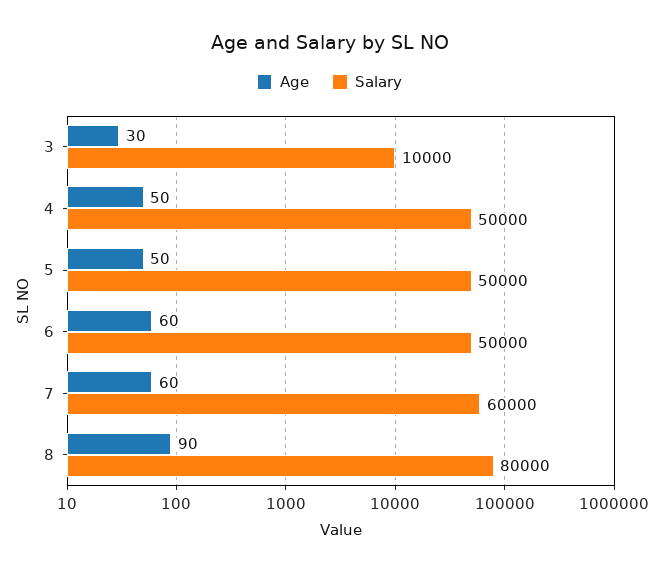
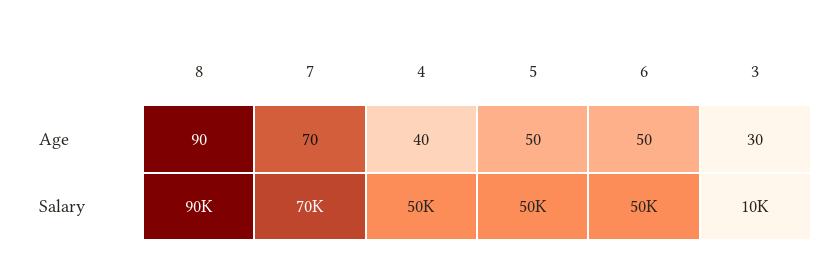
Age, 4: 50 -> 40
Age, 6: 60 -> 50
Age, 7: 60 -> 70
Salary, 7: 60000 -> 70000
Salary, 8: 80000 -> 90000

